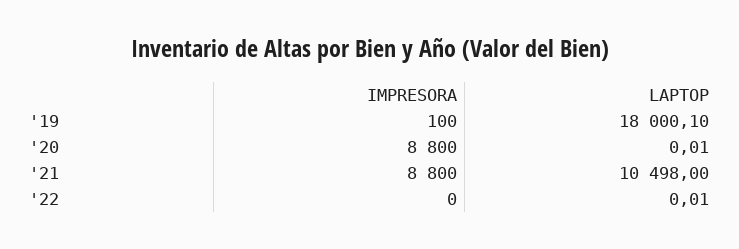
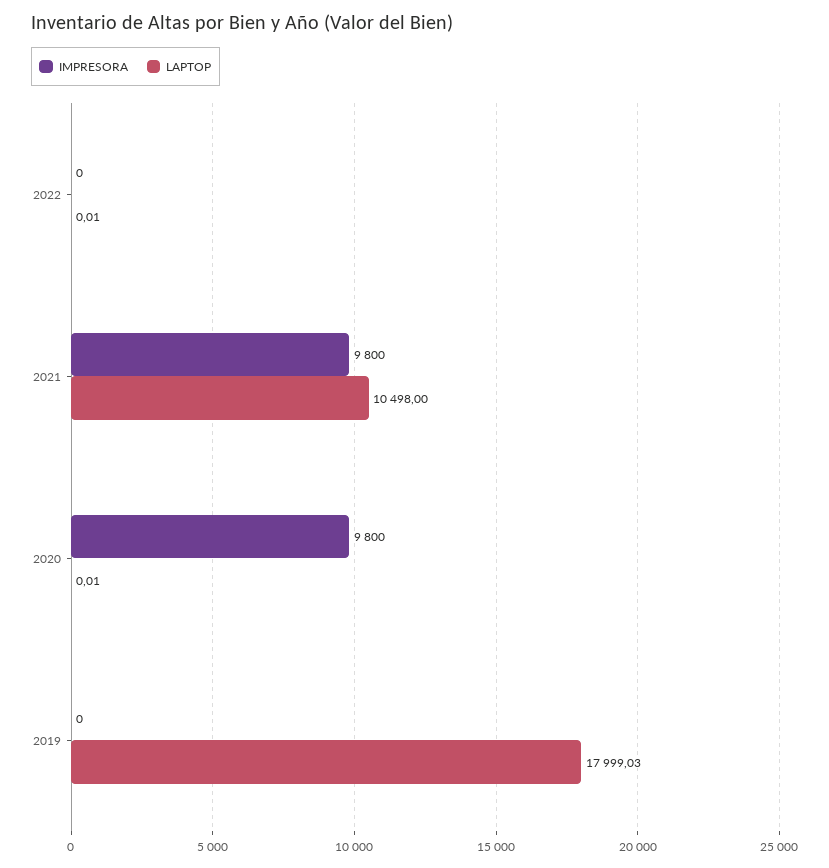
IMPRESORA, '19: 100 -> 0
LAPTOP, '19: 18000.1 -> 17999.03
IMPRESORA, '20: 8800 -> 9800
IMPRESORA, '21: 8800 -> 9800

